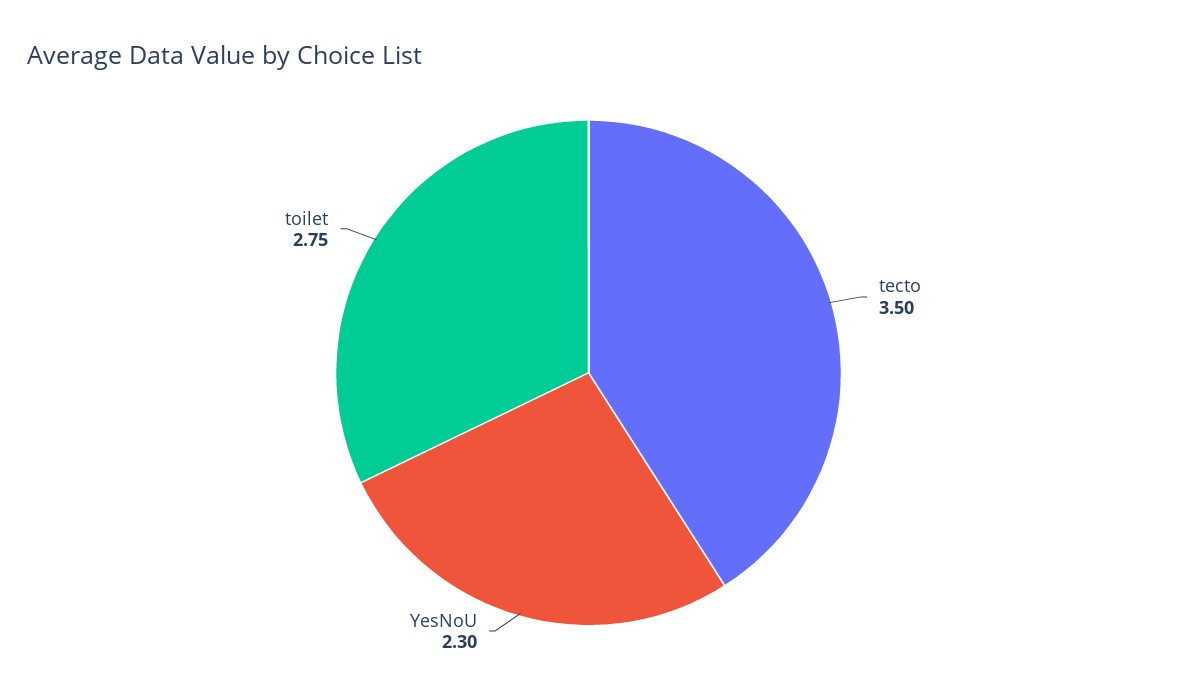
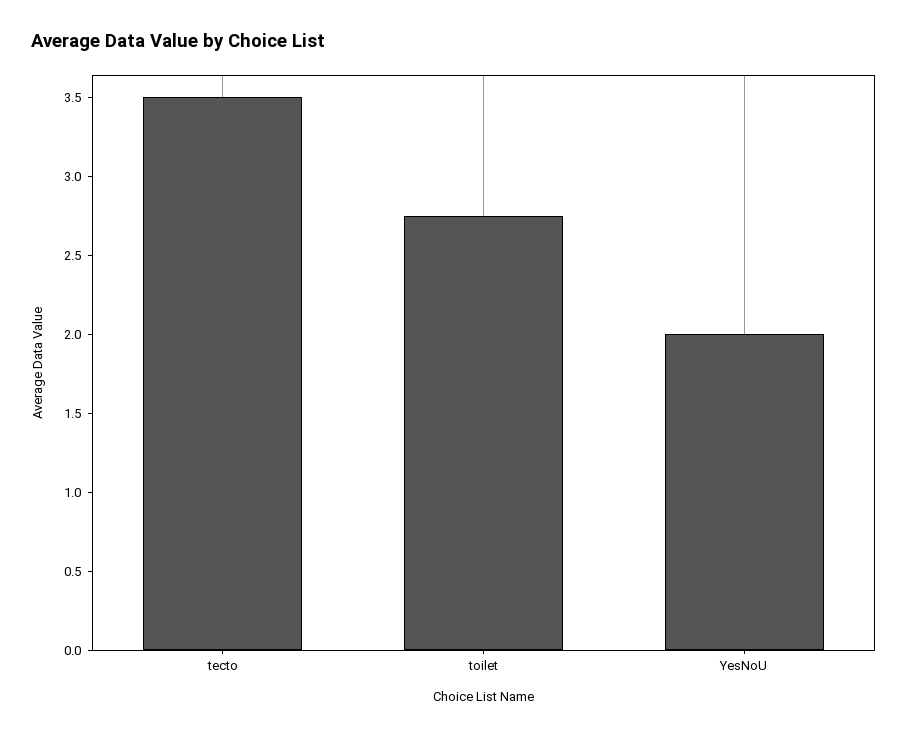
YesNoU: 2.3 -> 2

